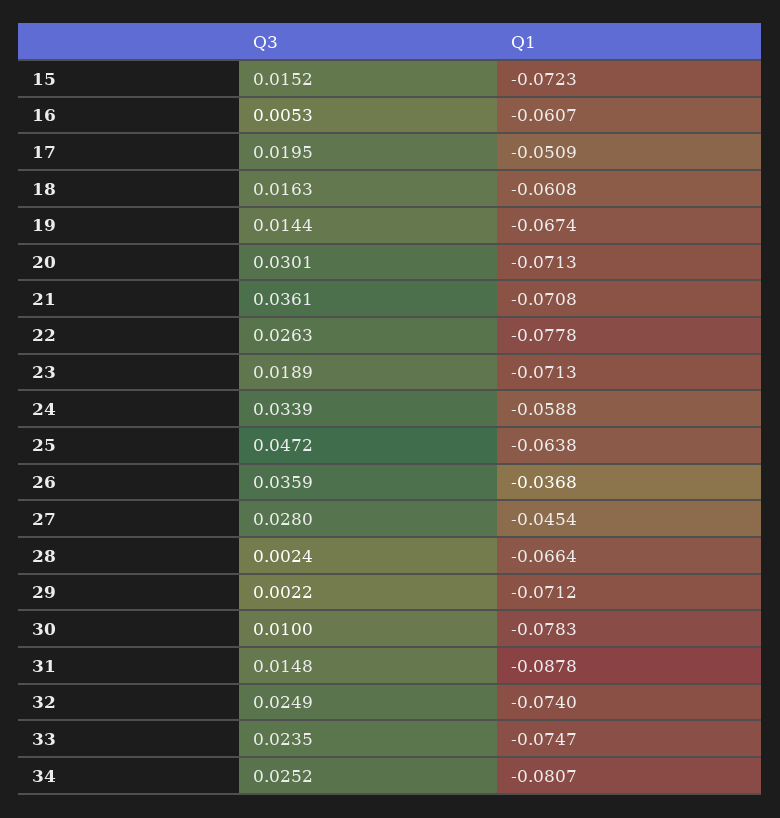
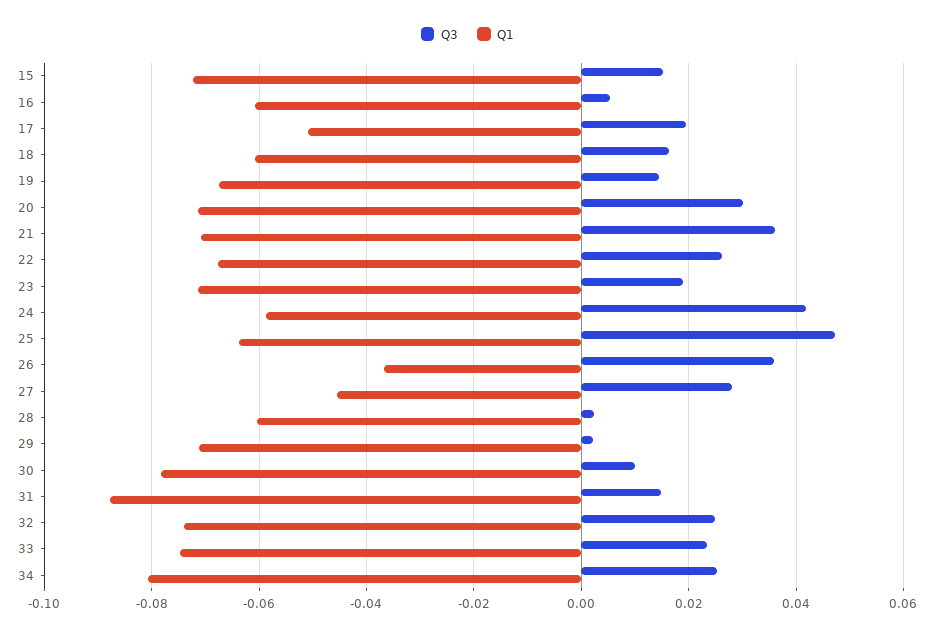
Q1, 22: -0.0778 -> -0.068
Q3, 24: 0.0339 -> 0.042
Q1, 28: -0.0664 -> -0.06

